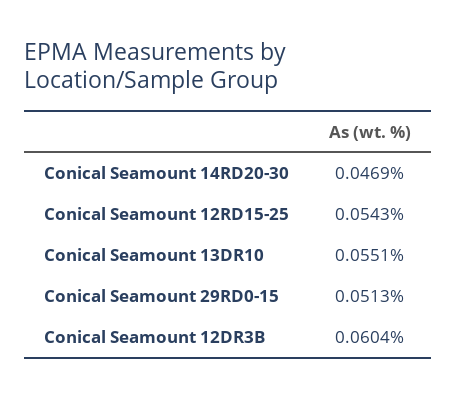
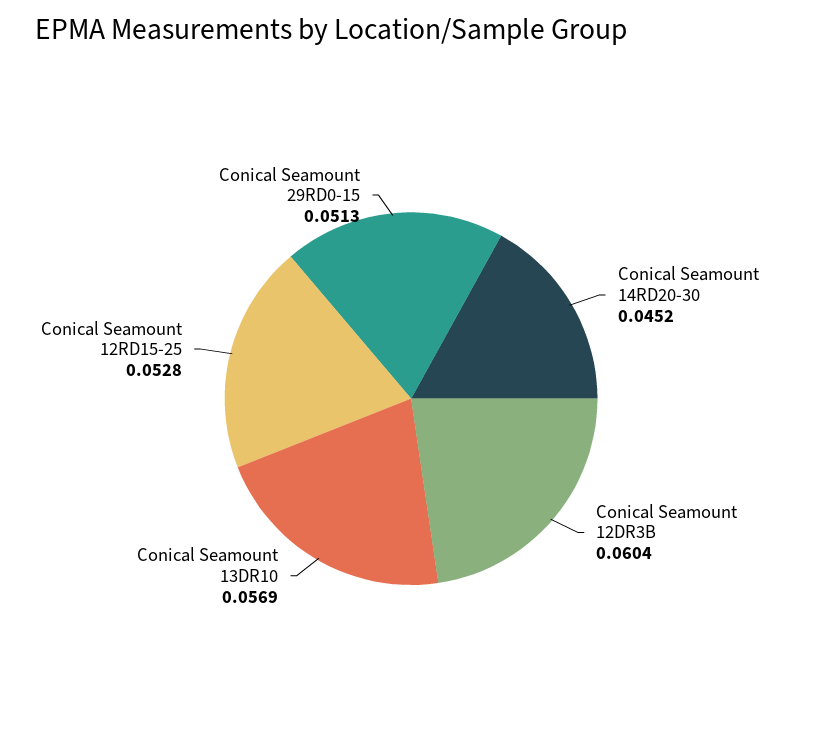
Conical Seamount 14RD20-30: 0.0469 -> 0.0452
Conical Seamount 12RD15-25: 0.0543 -> 0.0528
Conical Seamount 13DR10: 0.0551 -> 0.0569

